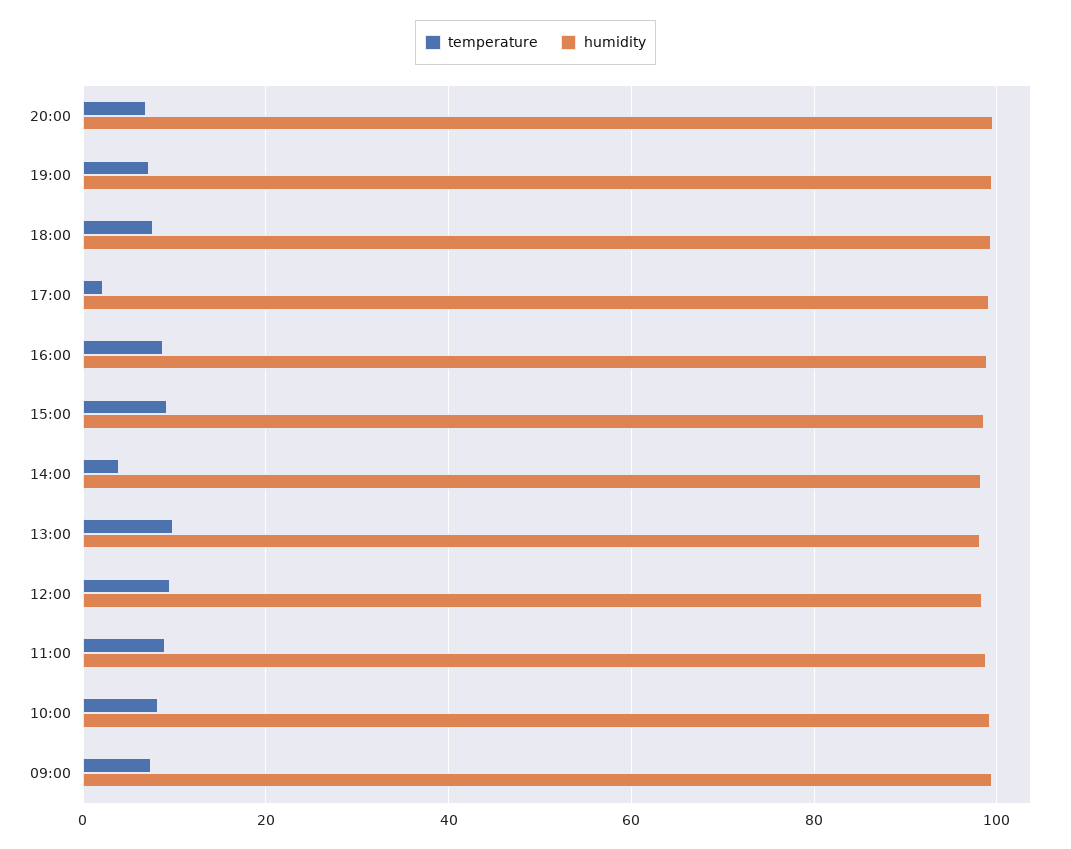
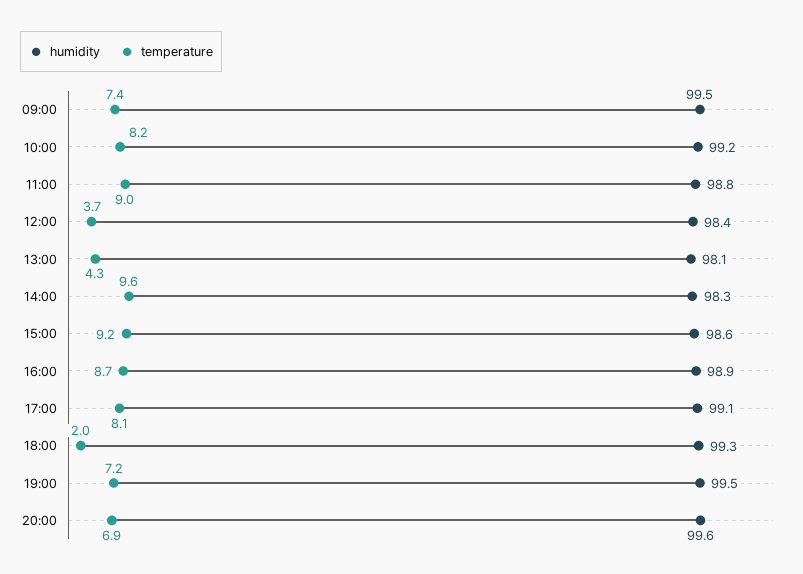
temperature, 18:00: 8 -> 2
temperature, 17:00: 2 -> 8.1
temperature, 14:00: 4 -> 9.6
temperature, 13:00: 10 -> 4.3
temperature, 12:00: 10 -> 3.7

